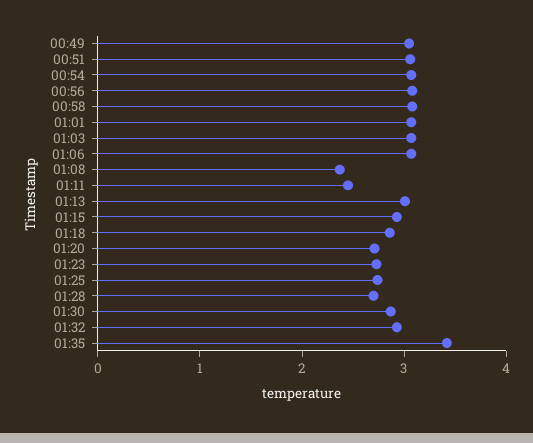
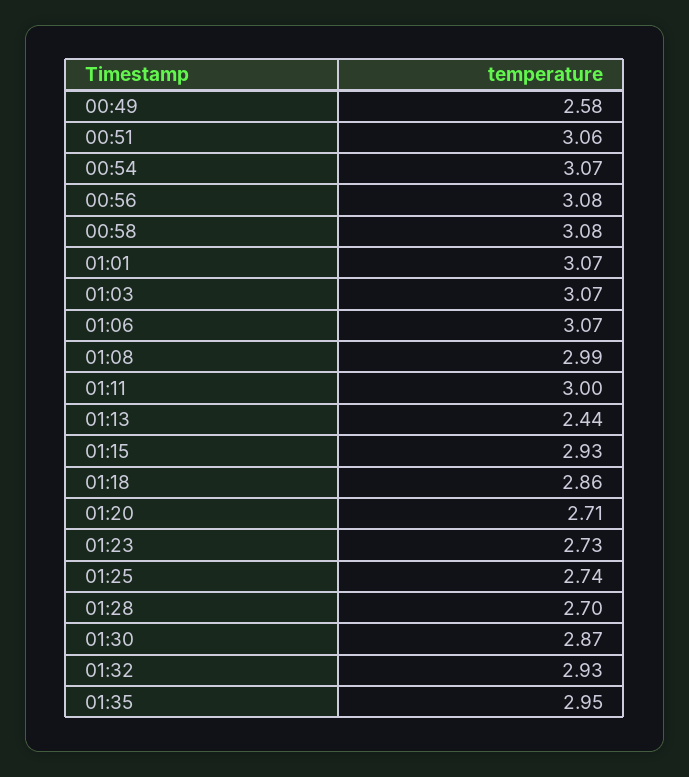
00:49: 3 -> 2.58
01:08: 2.4 -> 2.99
01:11: 2.4 -> 3
01:13: 3 -> 2.44
01:35: 3.4 -> 2.95

